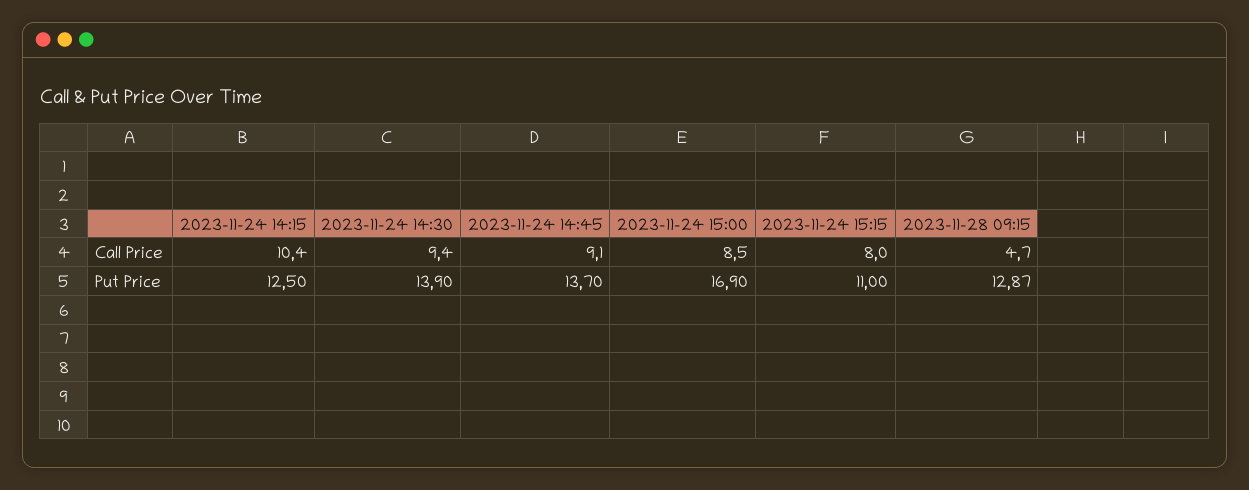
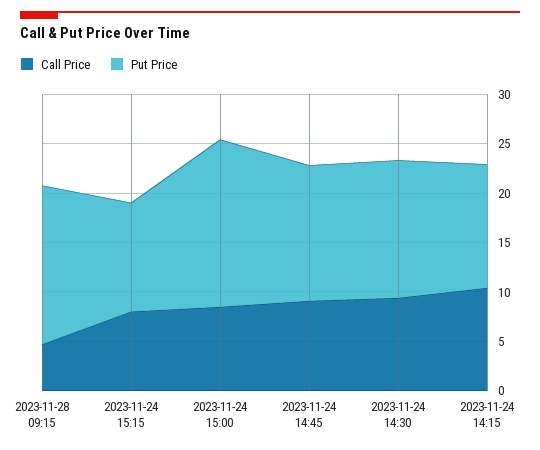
Put Price, 2023-11-28 09:15: 12.87 -> 16

